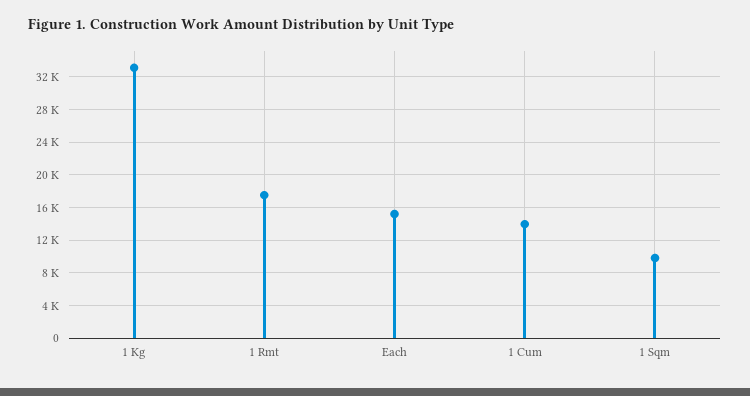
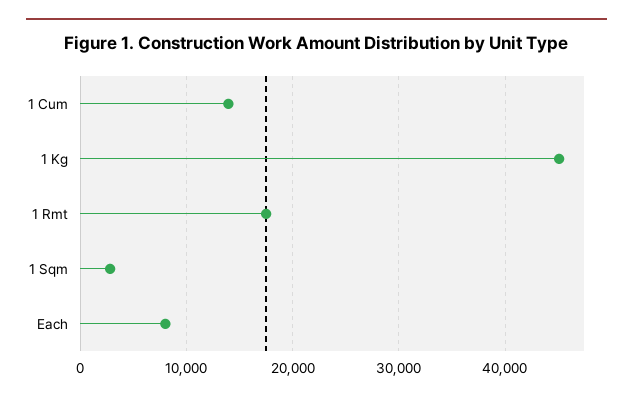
1 Kg: 33000 -> 45000
Each: 15000 -> 8000
1 Sqm: 10000 -> 3000

